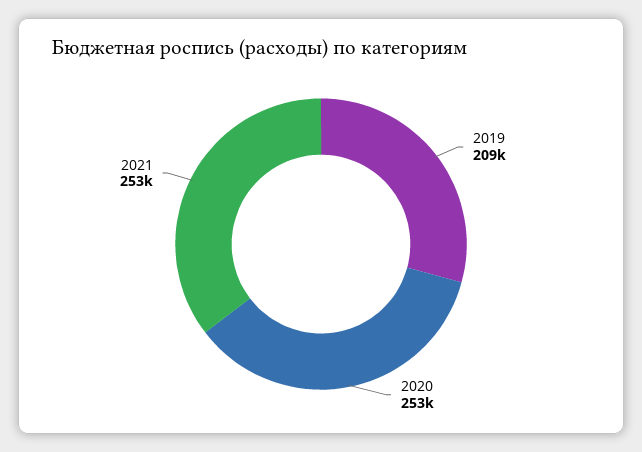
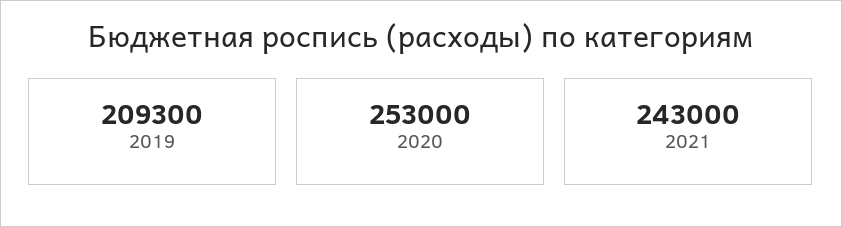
2021: 253000 -> 243000

